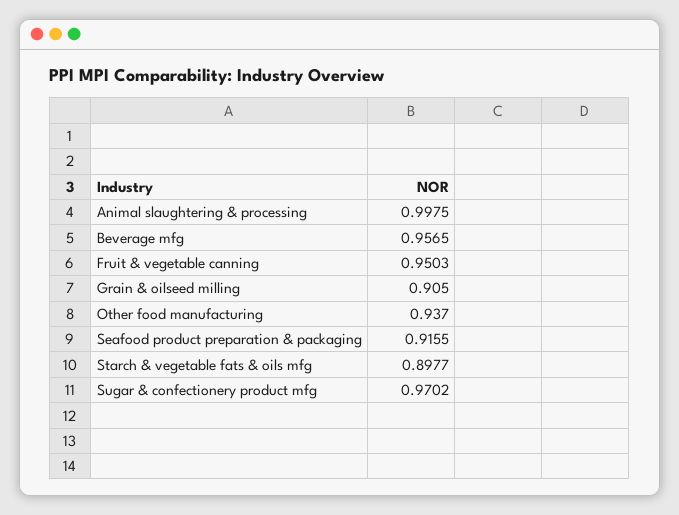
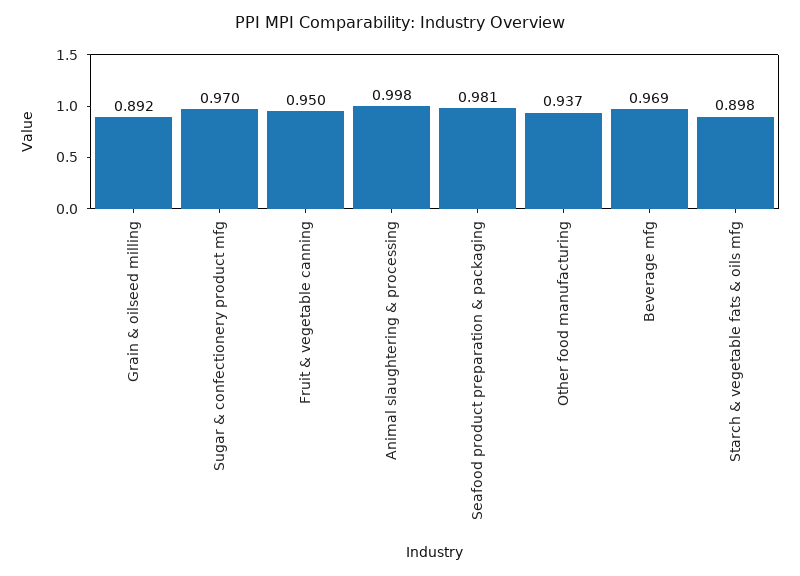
Beverage mfg: 0.9565 -> 0.969
Grain & oilseed milling: 0.905 -> 0.892
Seafood product preparation & packaging: 0.9155 -> 0.981

